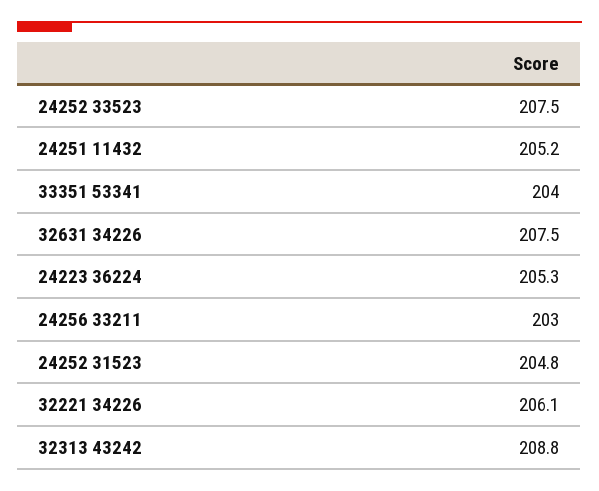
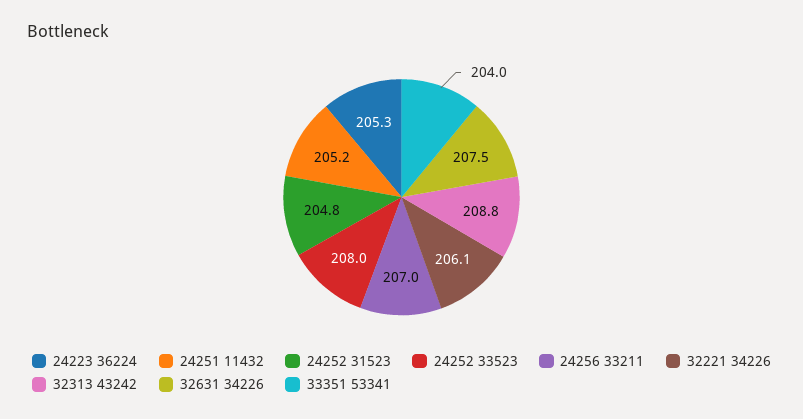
24252 33523: 207.5 -> 208
24256 33211: 203 -> 207

